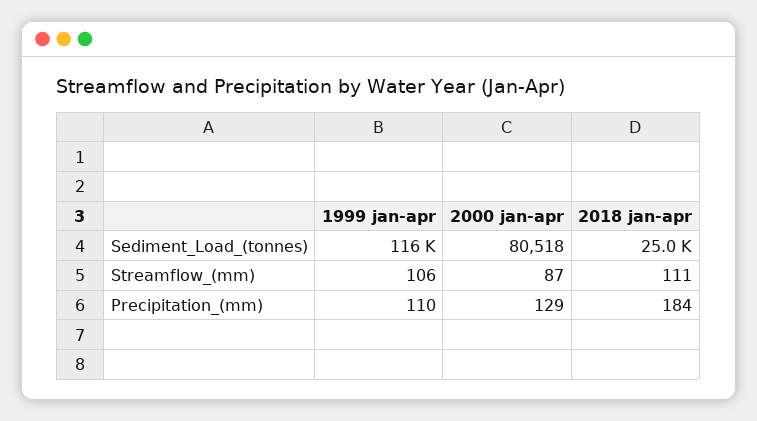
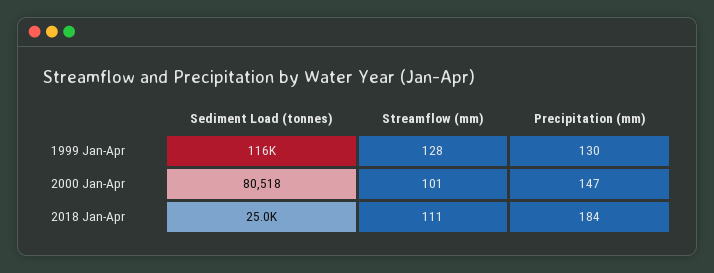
1999 jan-apr, Streamflow_(mm): 106 -> 128
2000 jan-apr, Streamflow_(mm): 87 -> 101
1999 jan-apr, Precipitation_(mm): 110 -> 130
2000 jan-apr, Precipitation_(mm): 129 -> 147

